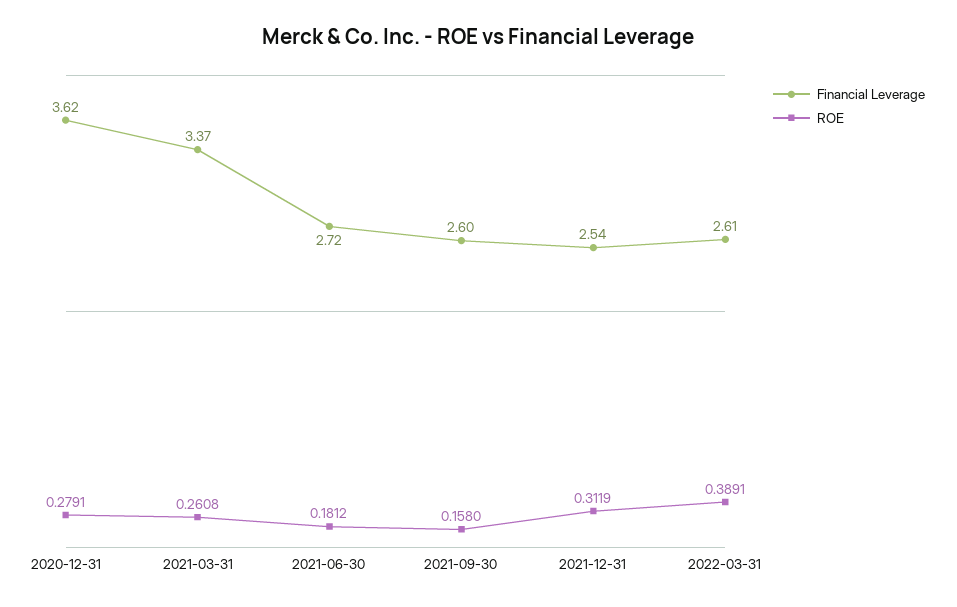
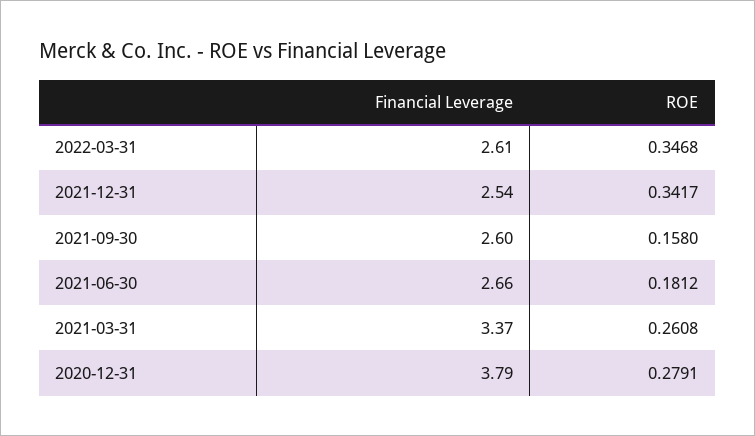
Financial Leverage, 2020-12-31: 3.62 -> 3.79
Financial Leverage, 2021-06-30: 2.72 -> 2.66
ROE, 2021-12-31: 0.3119 -> 0.3417
ROE, 2022-03-31: 0.3891 -> 0.3468

